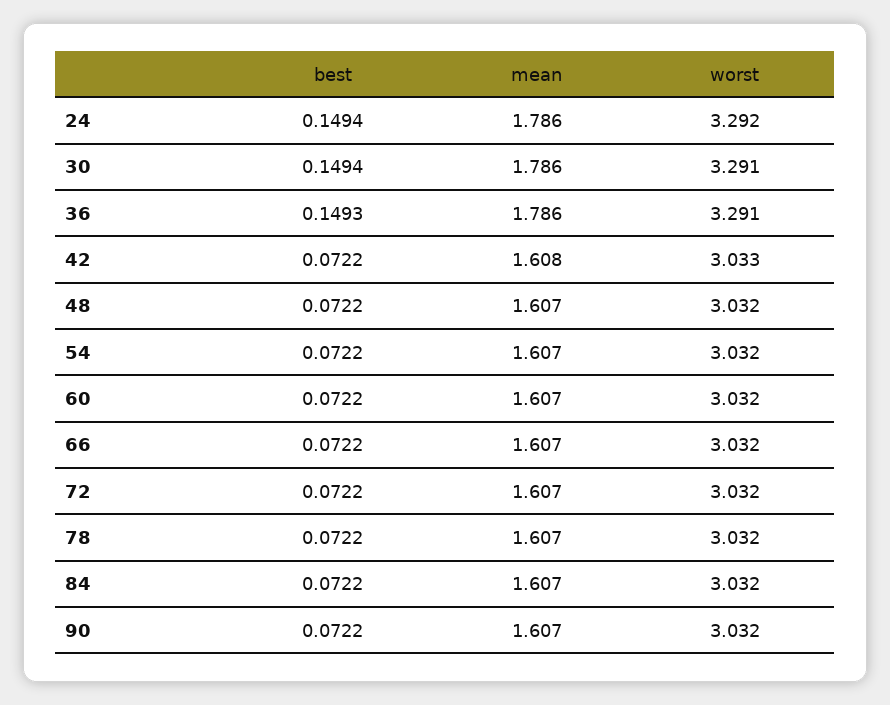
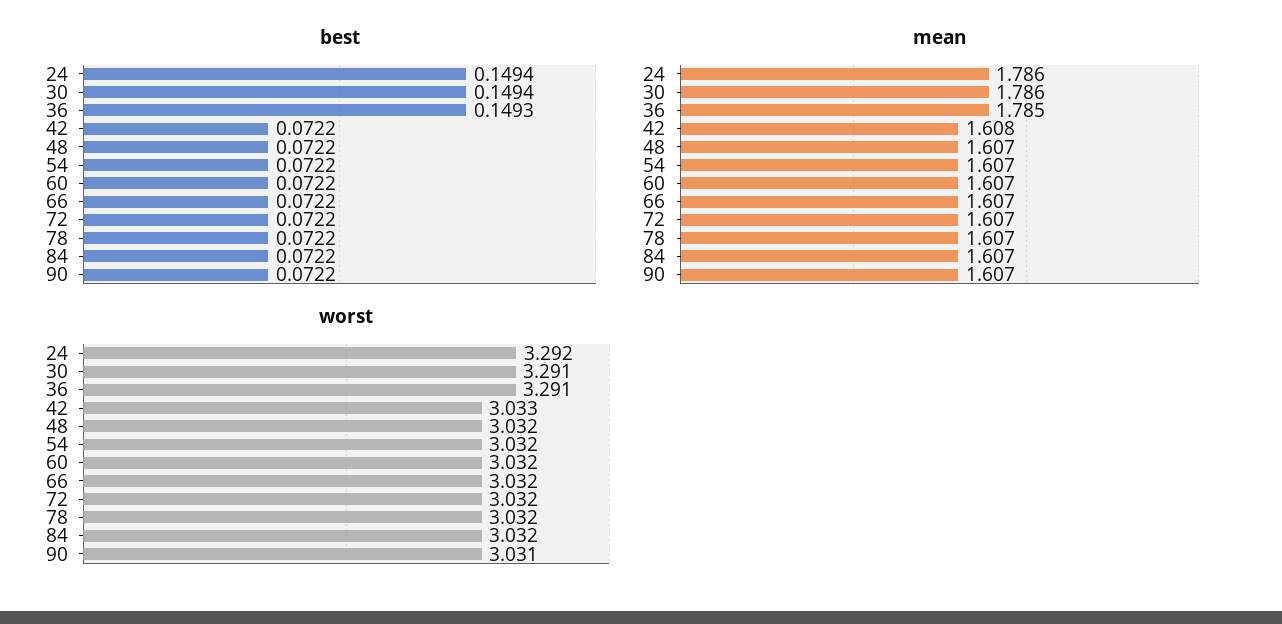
mean, 36: 1.786 -> 1.785
worst, 90: 3.032 -> 3.031

